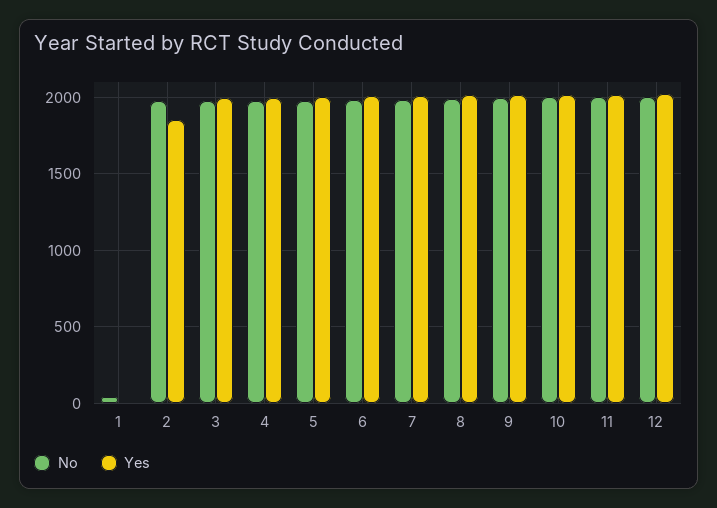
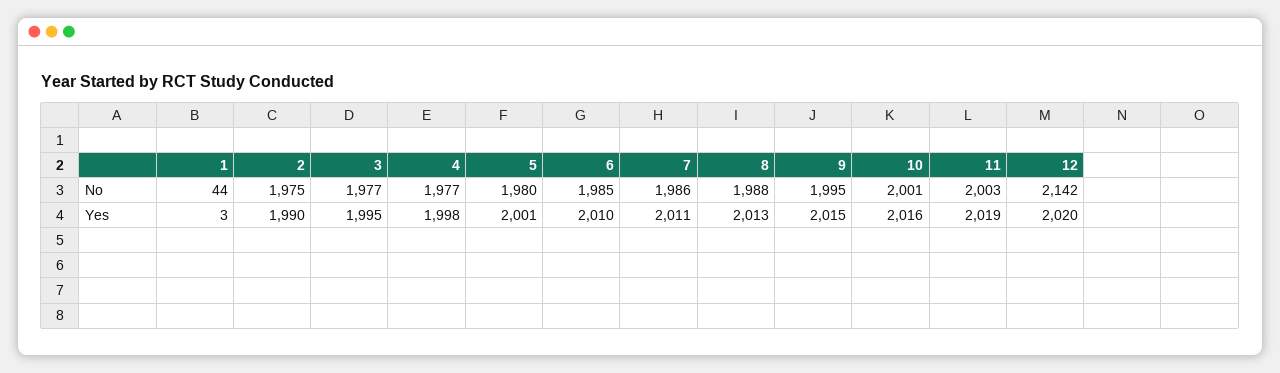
Yes, 2: 1850 -> 1990
No, 12: 2000 -> 2142

